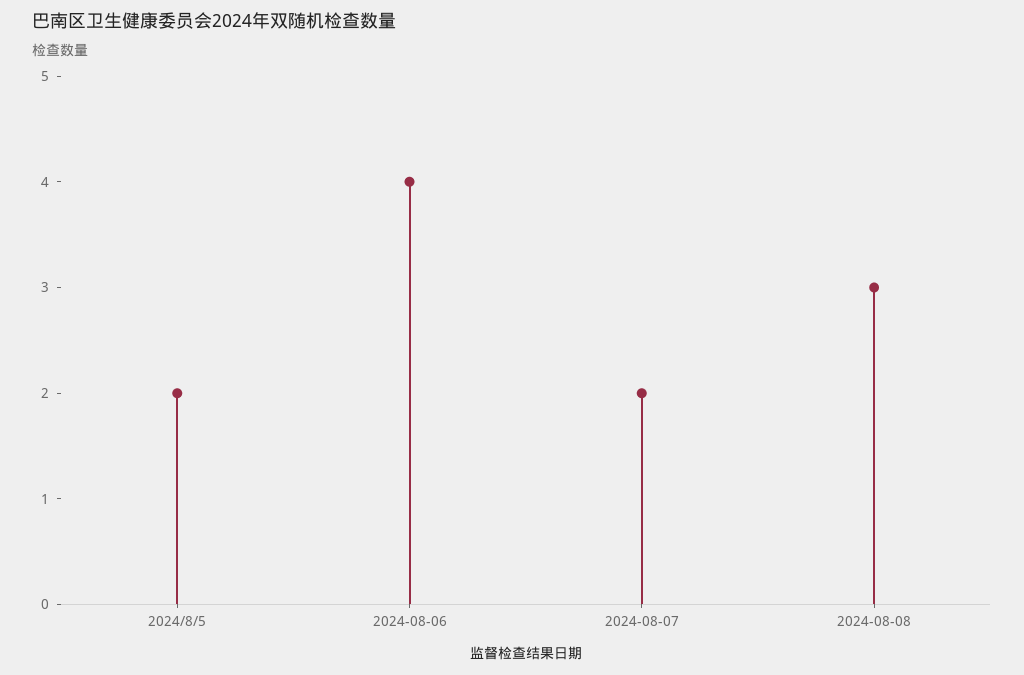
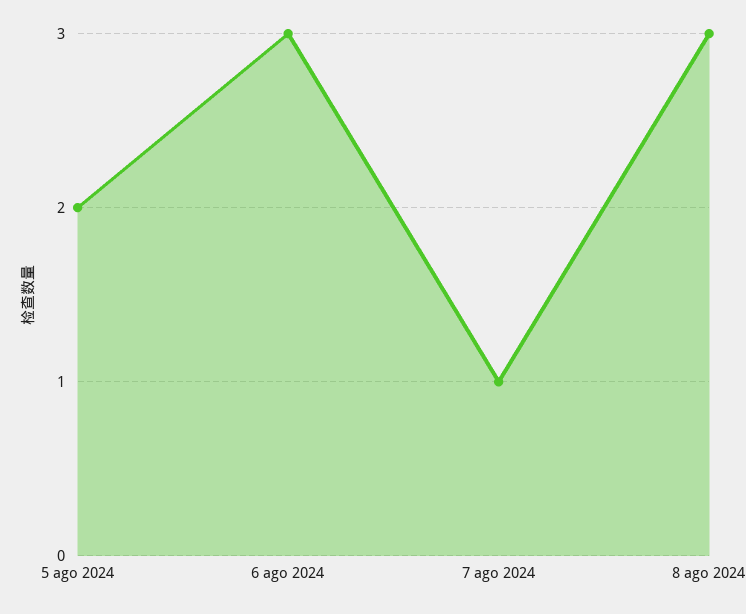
2024-08-06: 4 -> 3
2024-08-07: 2 -> 1

